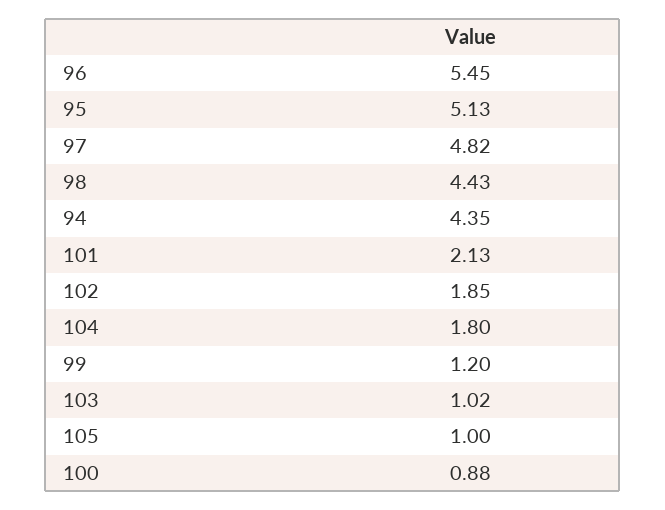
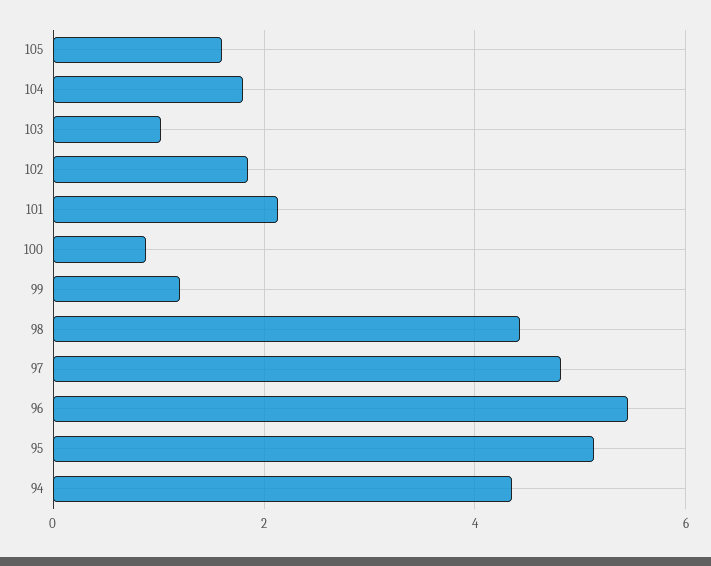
105: 1 -> 1.6

